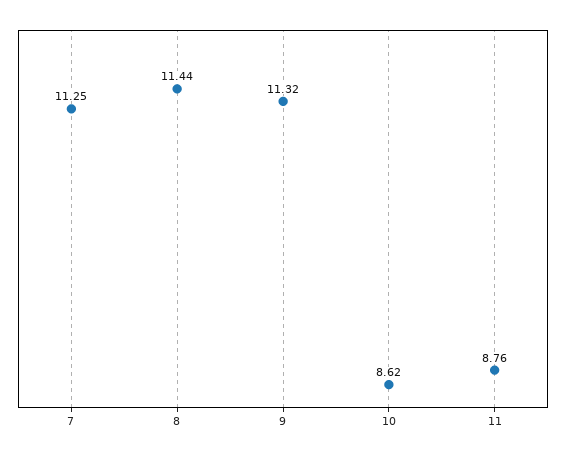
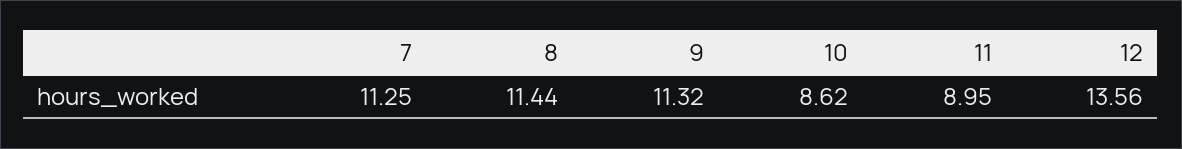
11: 8.76 -> 8.95
12: none -> 13.56

